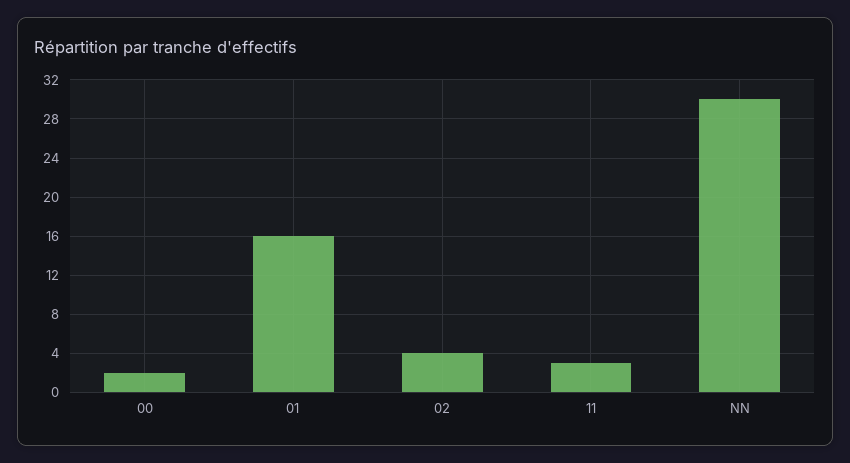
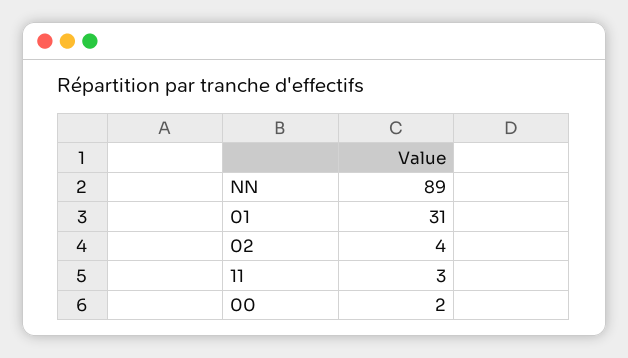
01: 16 -> 31
NN: 30 -> 89

